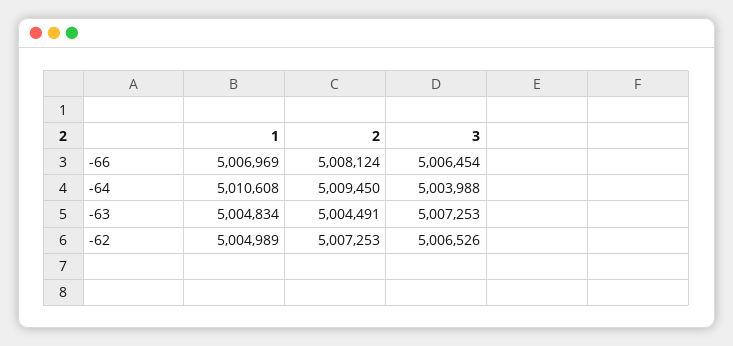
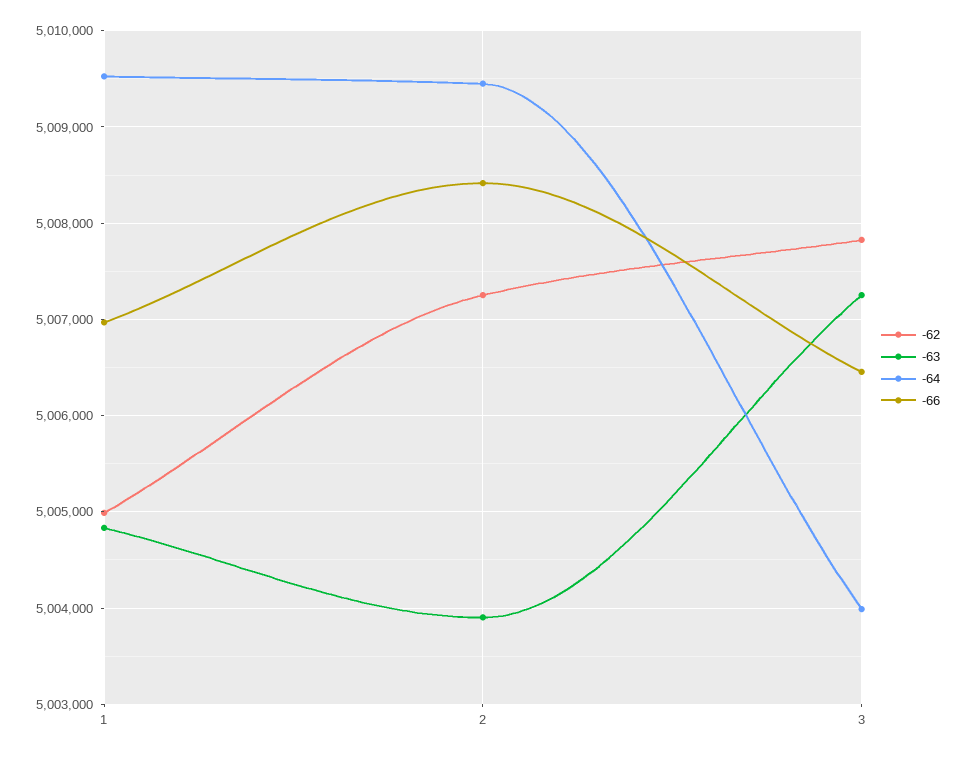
-66, 2: 5008124 -> 5008400
-64, 1: 5010608 -> 5009500
-63, 2: 5004491 -> 5003900
-62, 3: 5006526 -> 5007800

